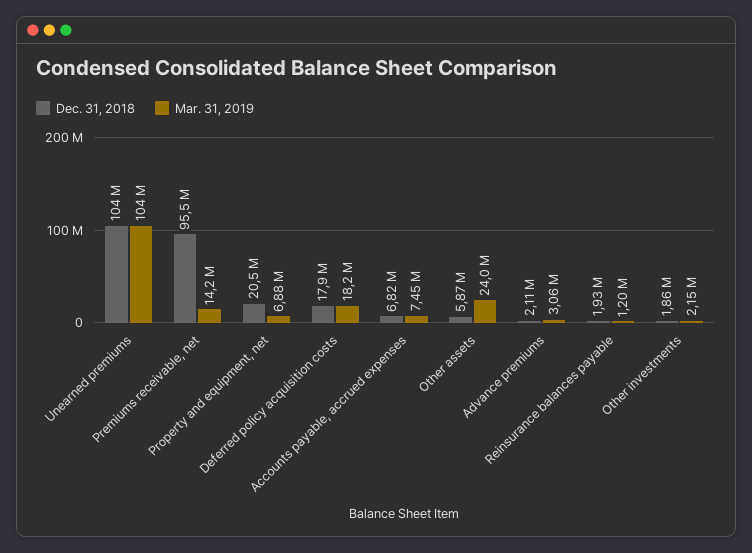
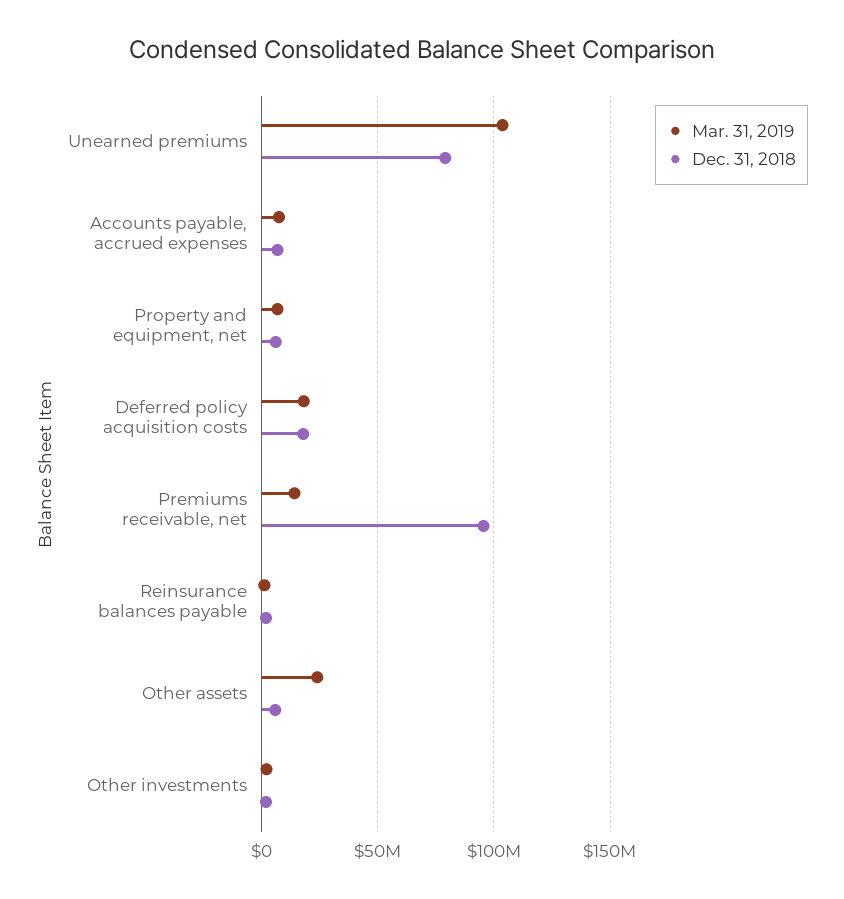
Dec. 31, 2018, Unearned premiums: 104000000 -> 80000000
Dec. 31, 2018, Property and equipment, net: 20500000 -> 5000000
Dec. 31, 2018, Advance premiums: 2110000 -> none
Mar. 31, 2019, Advance premiums: 3060000 -> none

